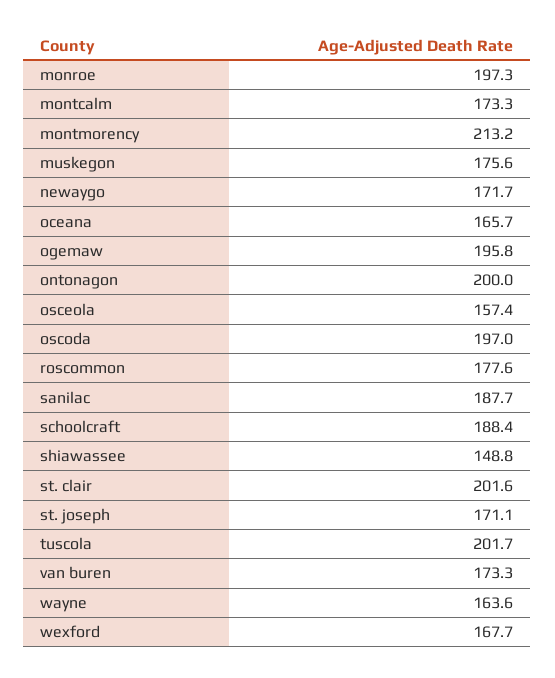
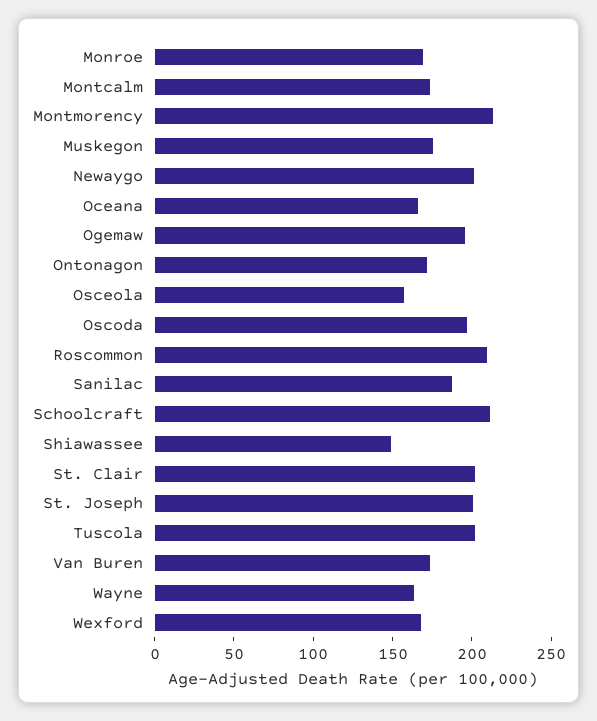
monroe: 197.3 -> 170
newaygo: 171.7 -> 200
ontonagon: 200 -> 170
roscommon: 177.6 -> 210
schoolcraft: 188.4 -> 210
st. joseph: 171.1 -> 200

